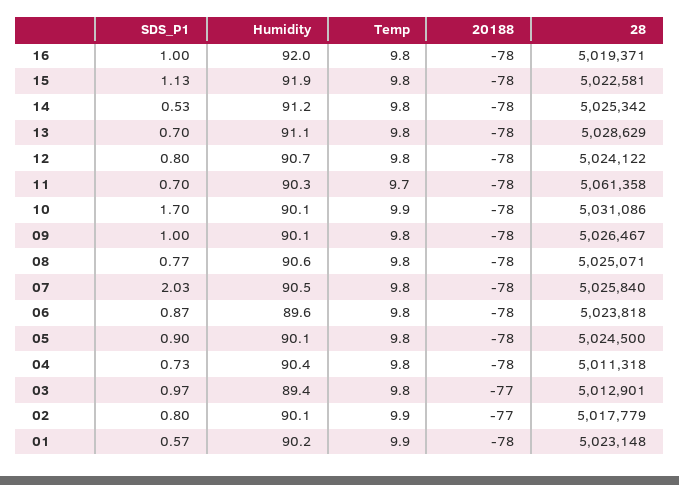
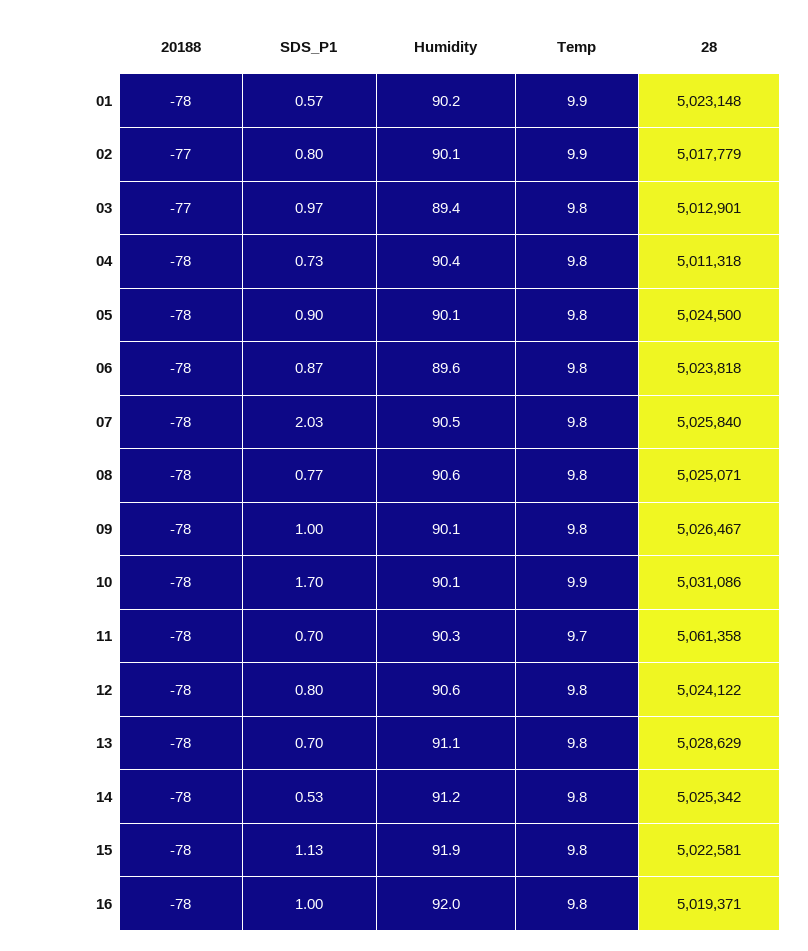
Humidity, 12: 90.7 -> 90.6

